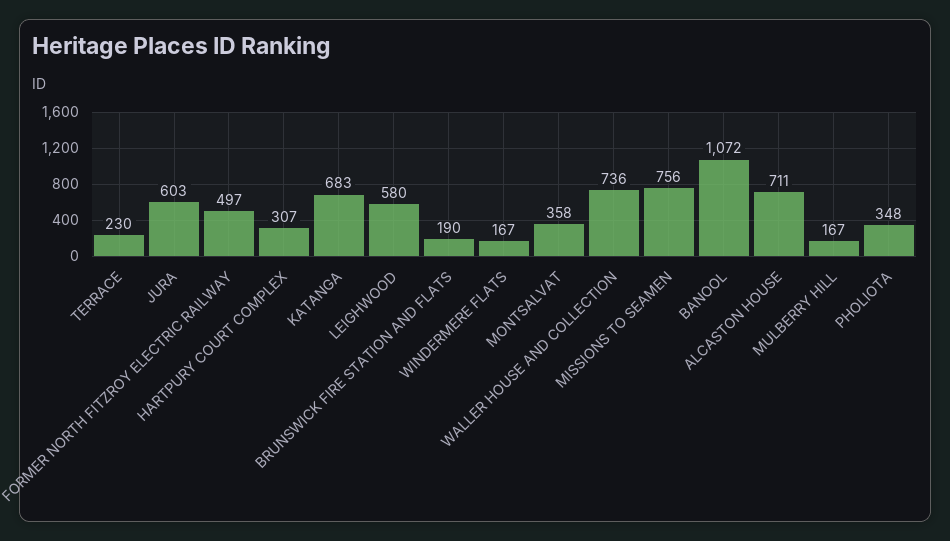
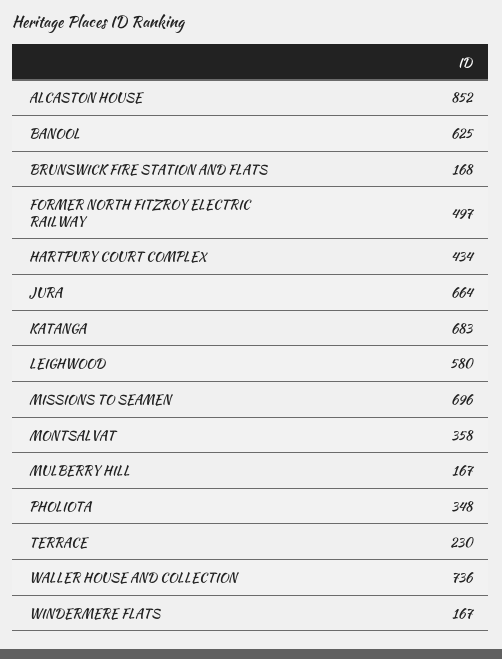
JURA: 603 -> 664
HARTPURY COURT COMPLEX: 307 -> 434
BRUNSWICK FIRE STATION AND FLATS: 190 -> 168
MISSIONS TO SEAMEN: 756 -> 696
BANOOL: 1072 -> 625
ALCASTON HOUSE: 711 -> 852

